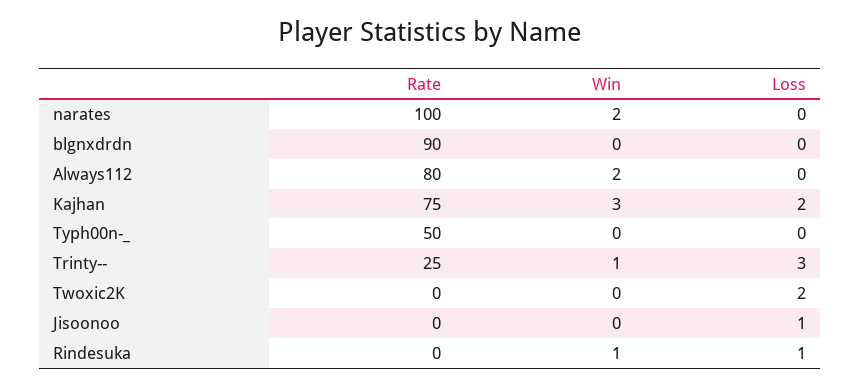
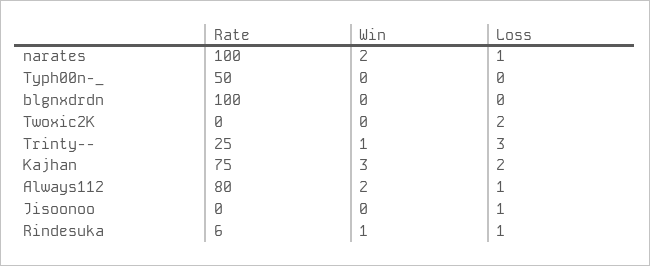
Loss, narates: 0 -> 1
Rate, blgnxdrdn: 90 -> 100
Loss, Always112: 0 -> 1
Rate, Rindesuka: 0 -> 6

